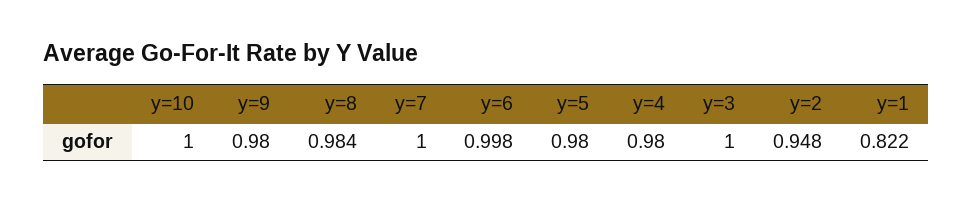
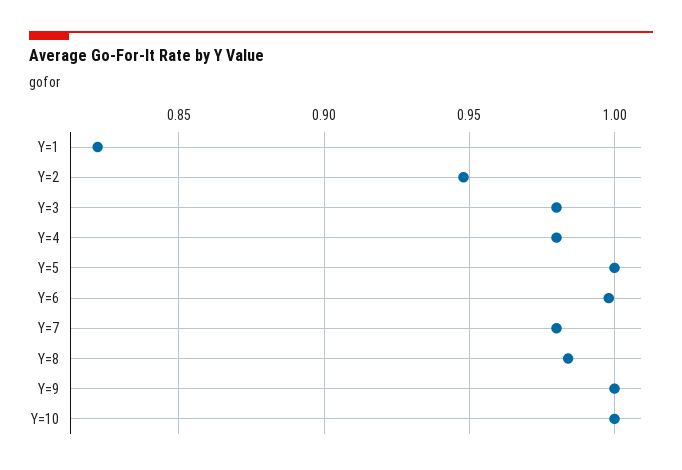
y=9: 0.98 -> 1
y=7: 1 -> 0.98
y=5: 0.98 -> 1
y=3: 1 -> 0.98

